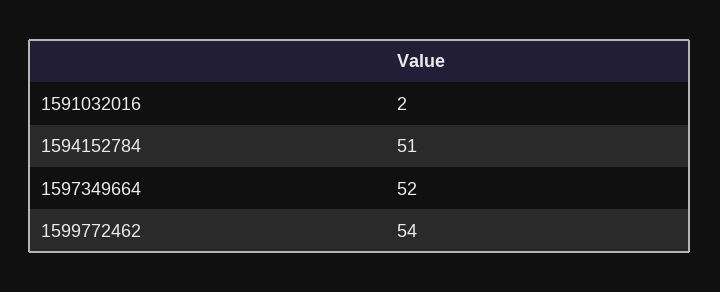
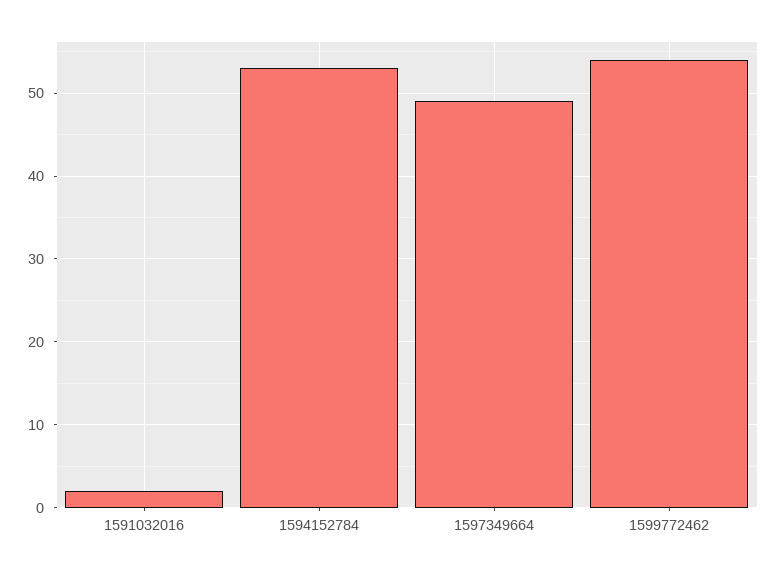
1594152784: 51 -> 53
1597349664: 52 -> 49

